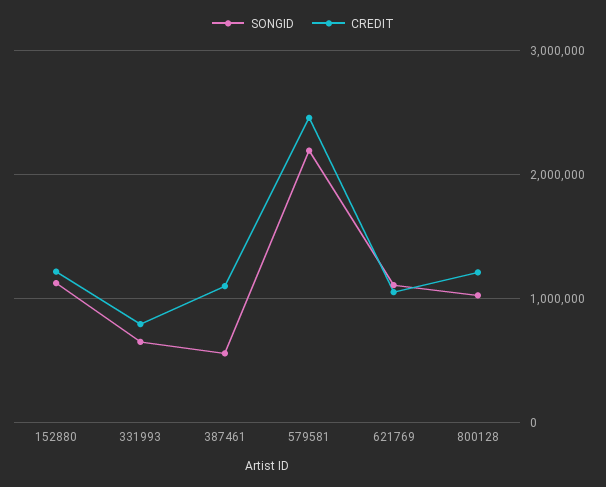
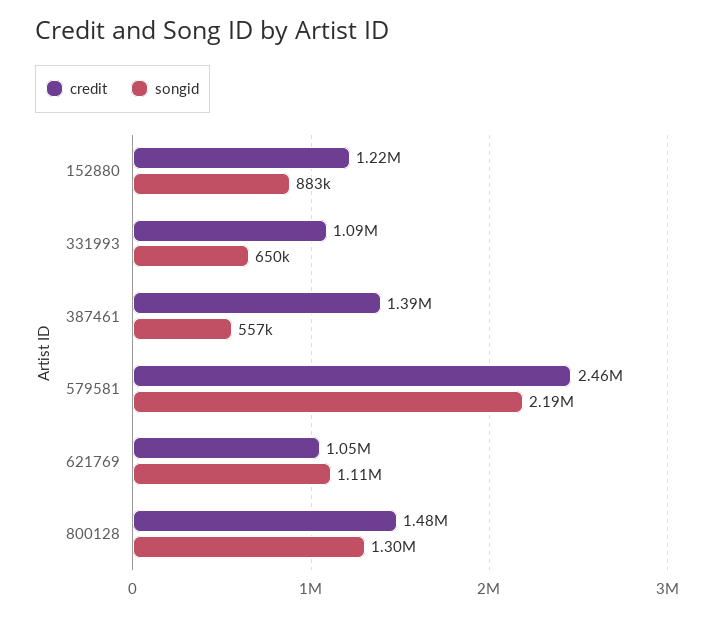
SONGID, 152880: 1100000 -> 883000
CREDIT, 331993: 800000 -> 1090000
CREDIT, 387461: 1100000 -> 1390000
SONGID, 800128: 1000000 -> 1300000
CREDIT, 800128: 1200000 -> 1480000

